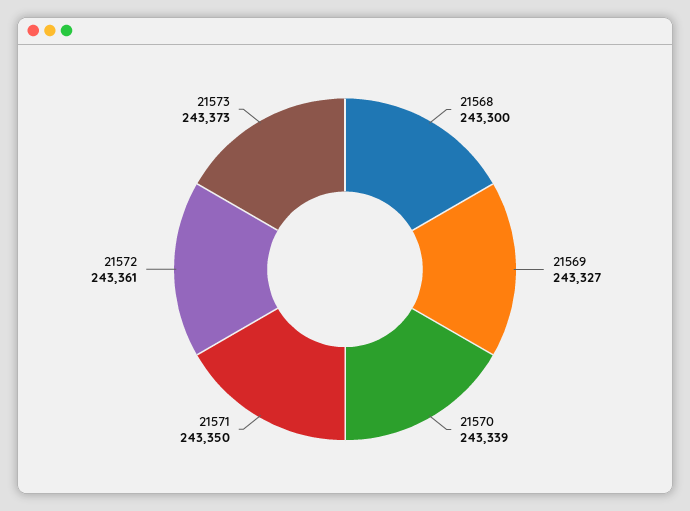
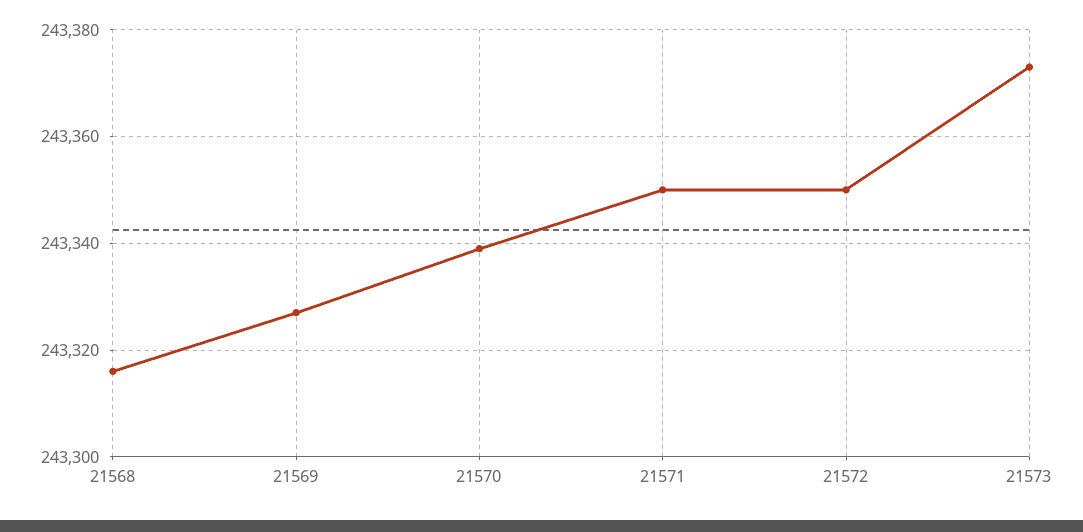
21568: 243300 -> 243315
21572: 243361 -> 243350

